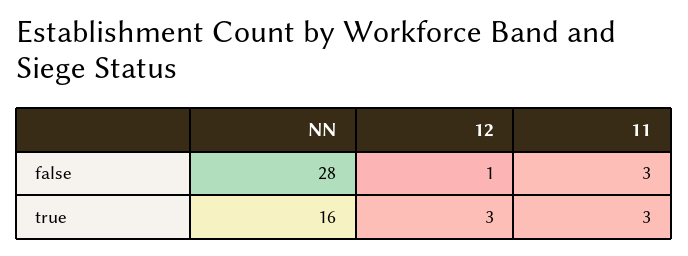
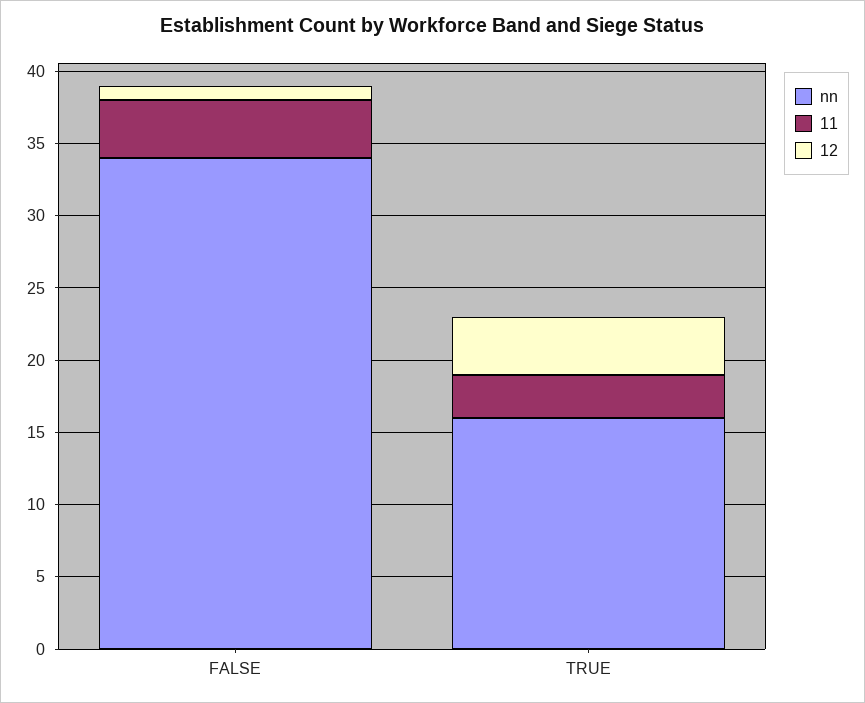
NN, false: 28 -> 34
11, false: 3 -> 4
12, true: 3 -> 4

